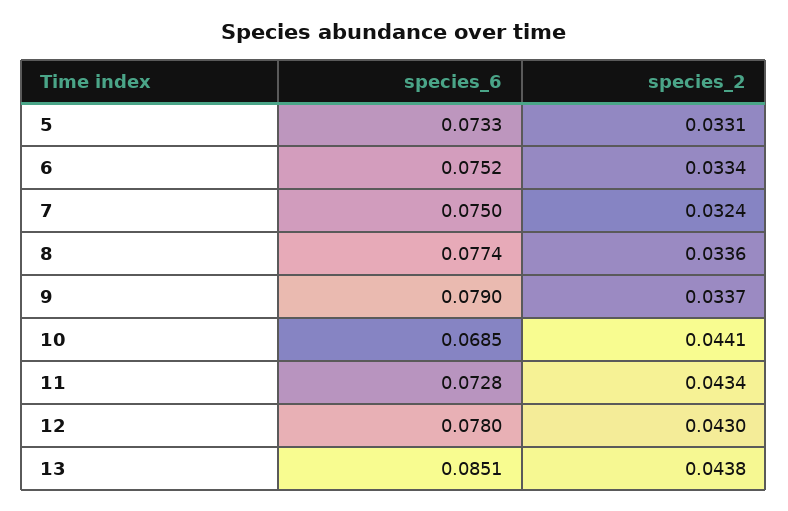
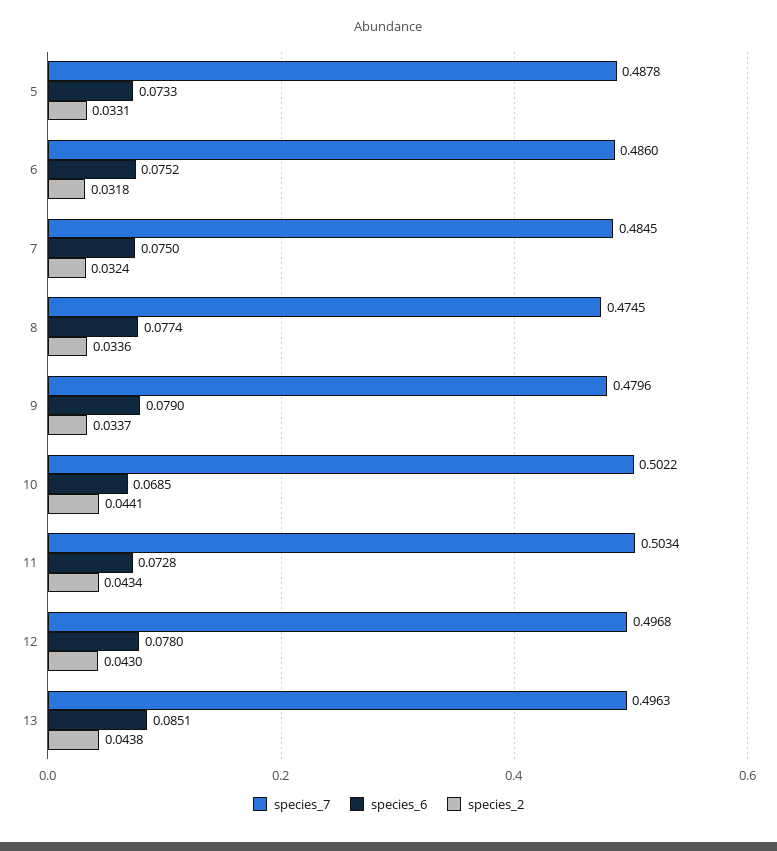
species_2, 6: 0.0334 -> 0.0318
species_7, 5: none -> 0.4878
species_7, 6: none -> 0.486
species_7, 7: none -> 0.4845
species_7, 8: none -> 0.4745
species_7, 9: none -> 0.4796
species_7, 10: none -> 0.5022
species_7, 11: none -> 0.5034
species_7, 12: none -> 0.4968
species_7, 13: none -> 0.4963

